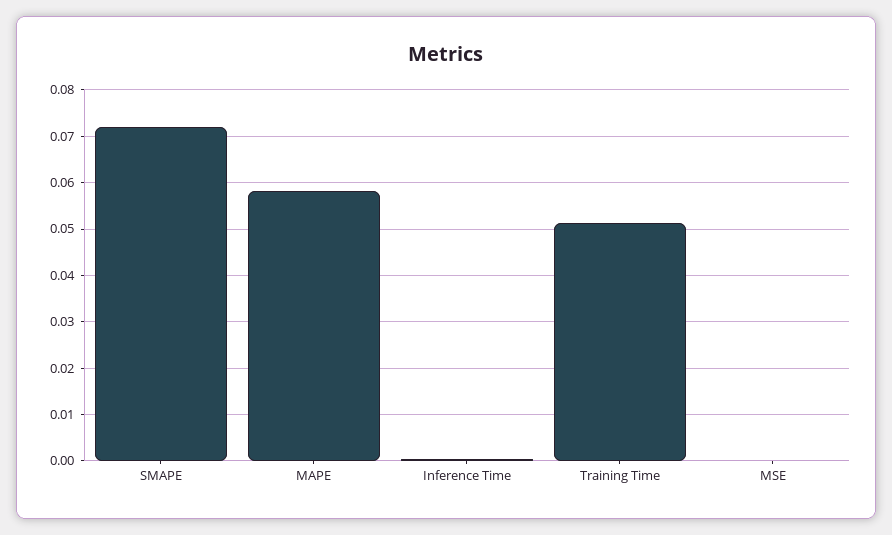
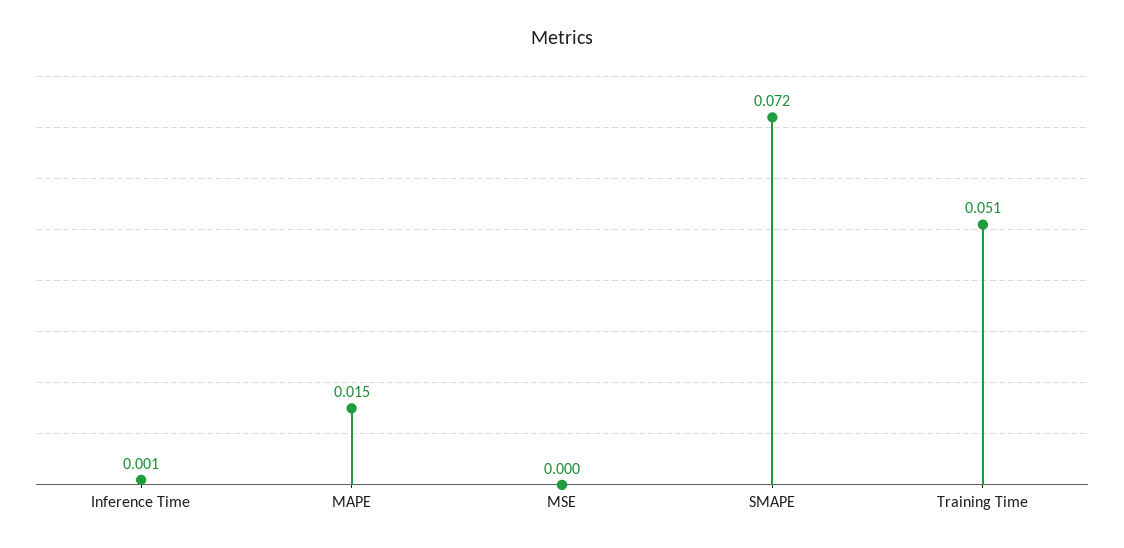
MAPE: 0.058 -> 0.015

